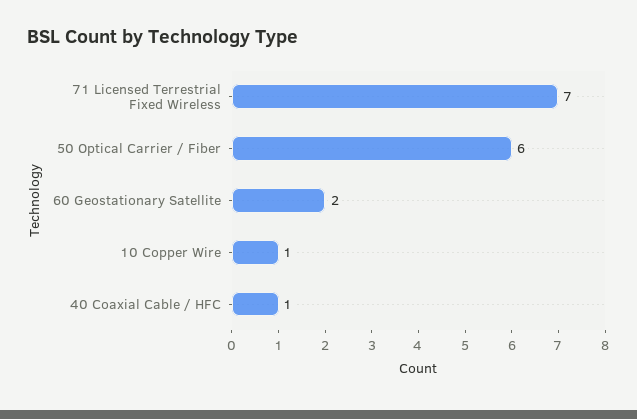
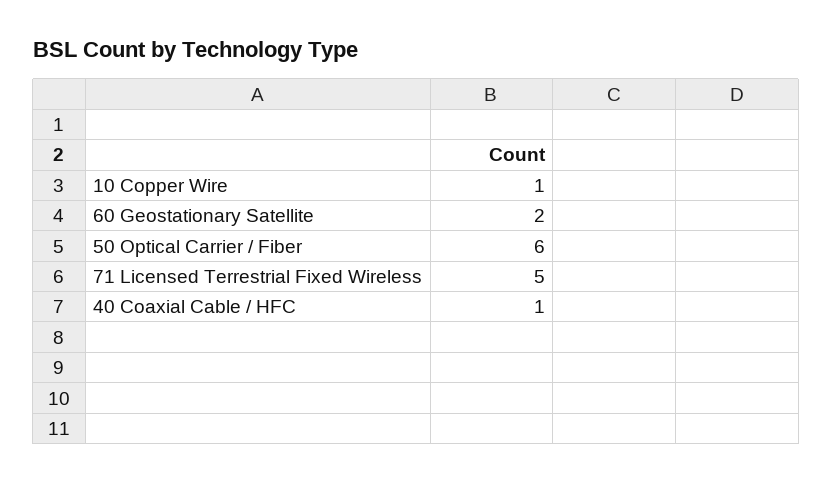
71 Licensed Terrestrial Fixed Wireless: 7 -> 5

